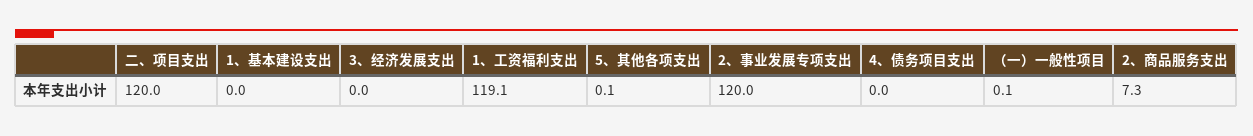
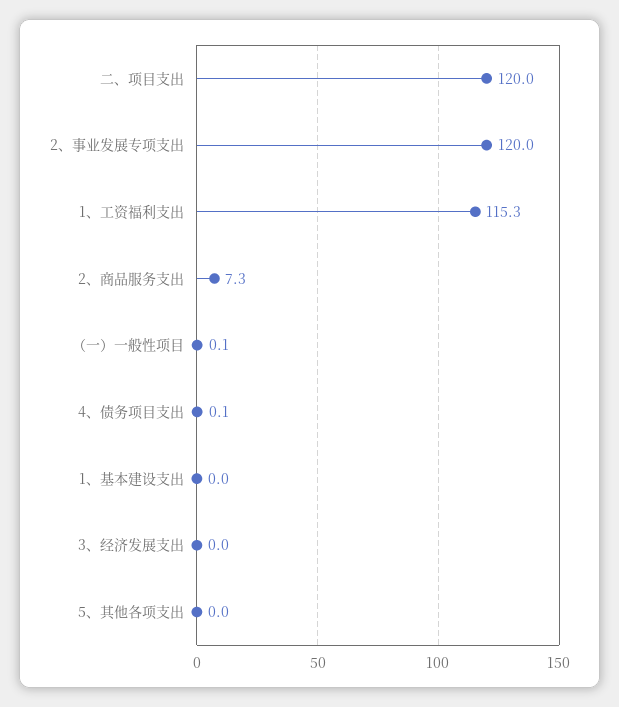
1、工资福利支出: 119.1 -> 115.3
5、其他各项支出: 0.1 -> 0
4、债务项目支出: 0 -> 0.1

